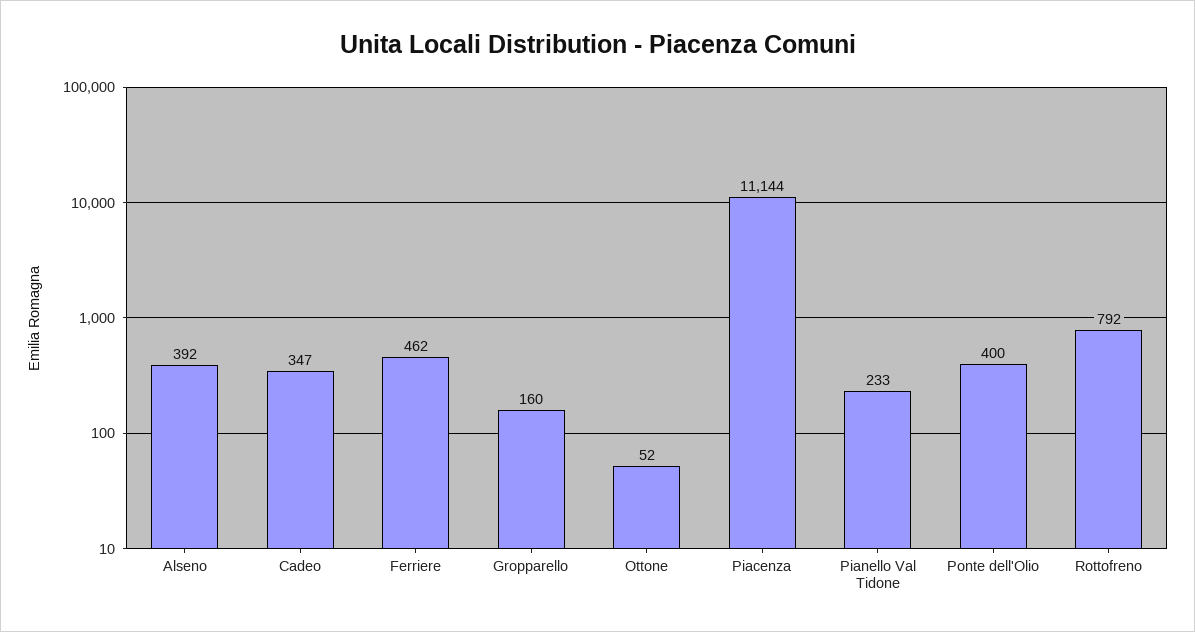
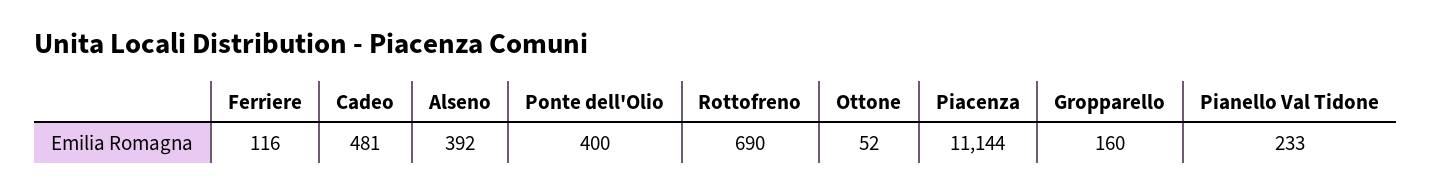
Cadeo: 347 -> 481
Ferriere: 462 -> 116
Rottofreno: 792 -> 690

